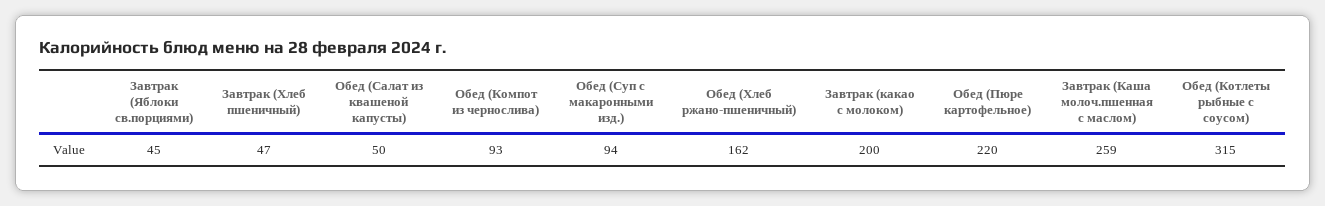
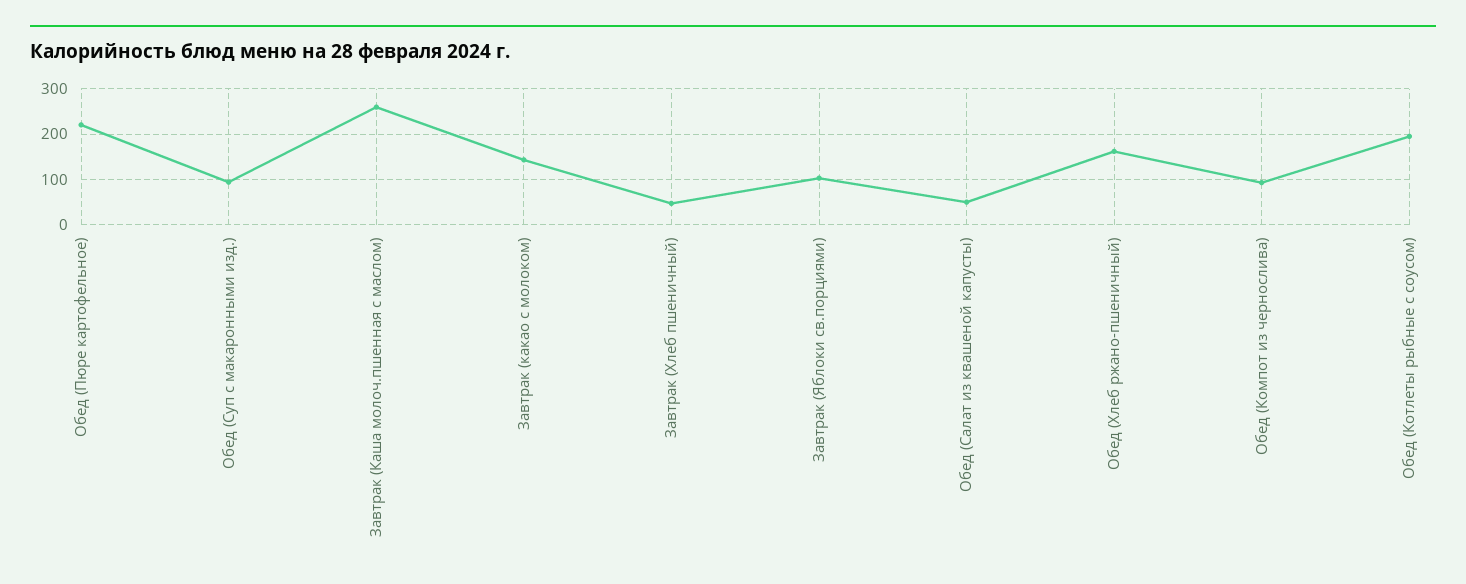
Завтрак (Яблоки св.порциями): 45 -> 100
Завтрак (какао с молоком): 200 -> 140
Обед (Котлеты рыбные с соусом): 315 -> 200

